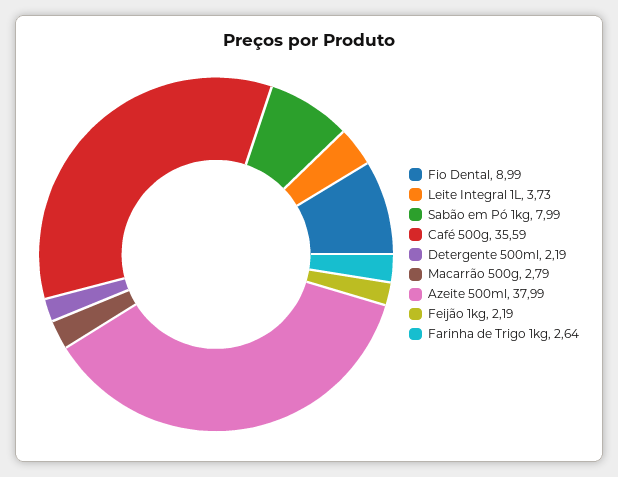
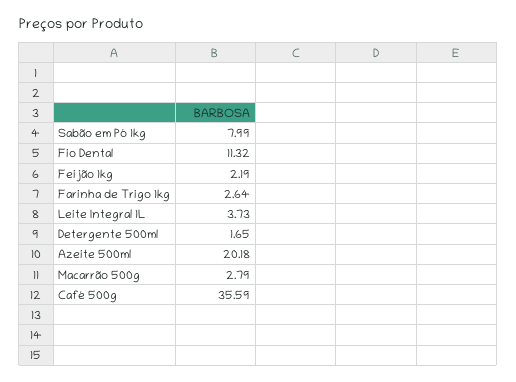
Fio Dental: 8.99 -> 11.32
Detergente 500ml: 2.19 -> 1.65
Azeite 500ml: 37.99 -> 20.18

